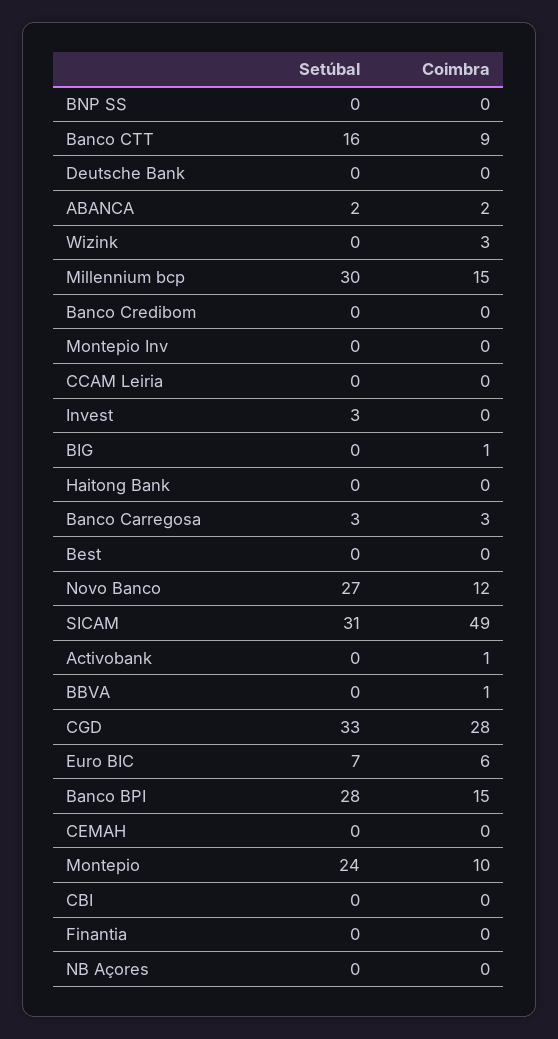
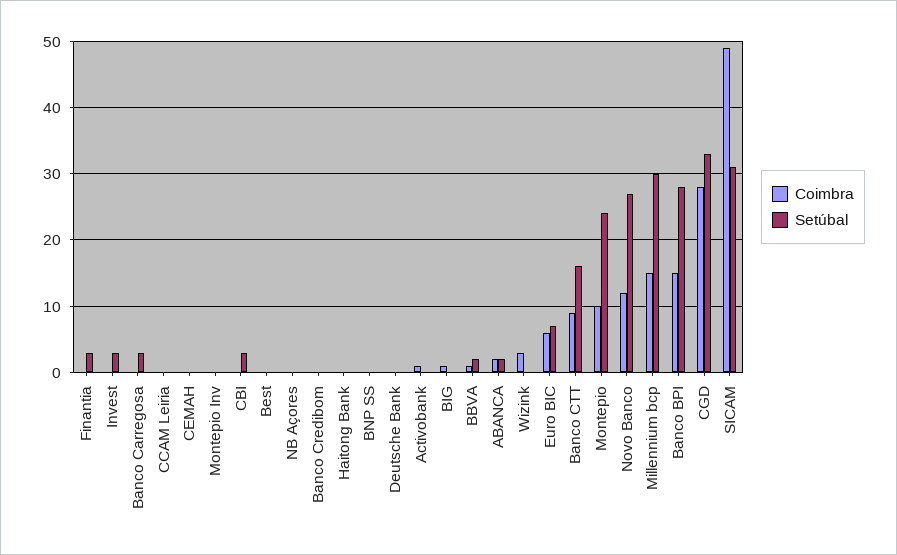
Coimbra, Banco Carregosa: 3 -> 0
Setúbal, BBVA: 0 -> 2
Setúbal, CBI: 0 -> 3
Setúbal, Finantia: 0 -> 3

